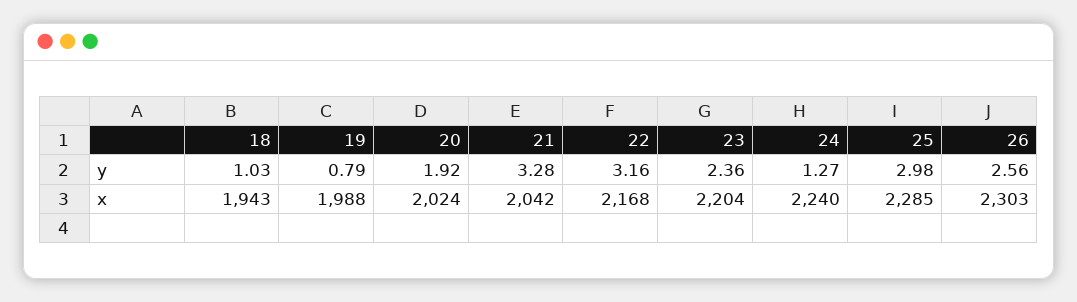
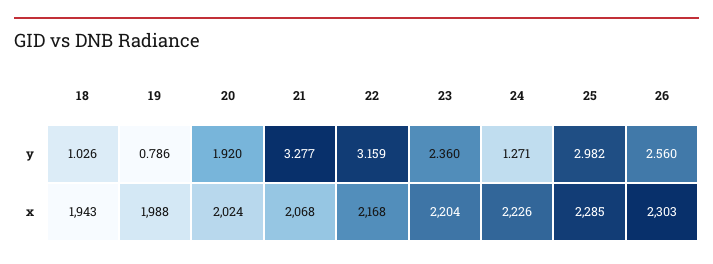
21, x: 2042 -> 2068
24, x: 2240 -> 2226

